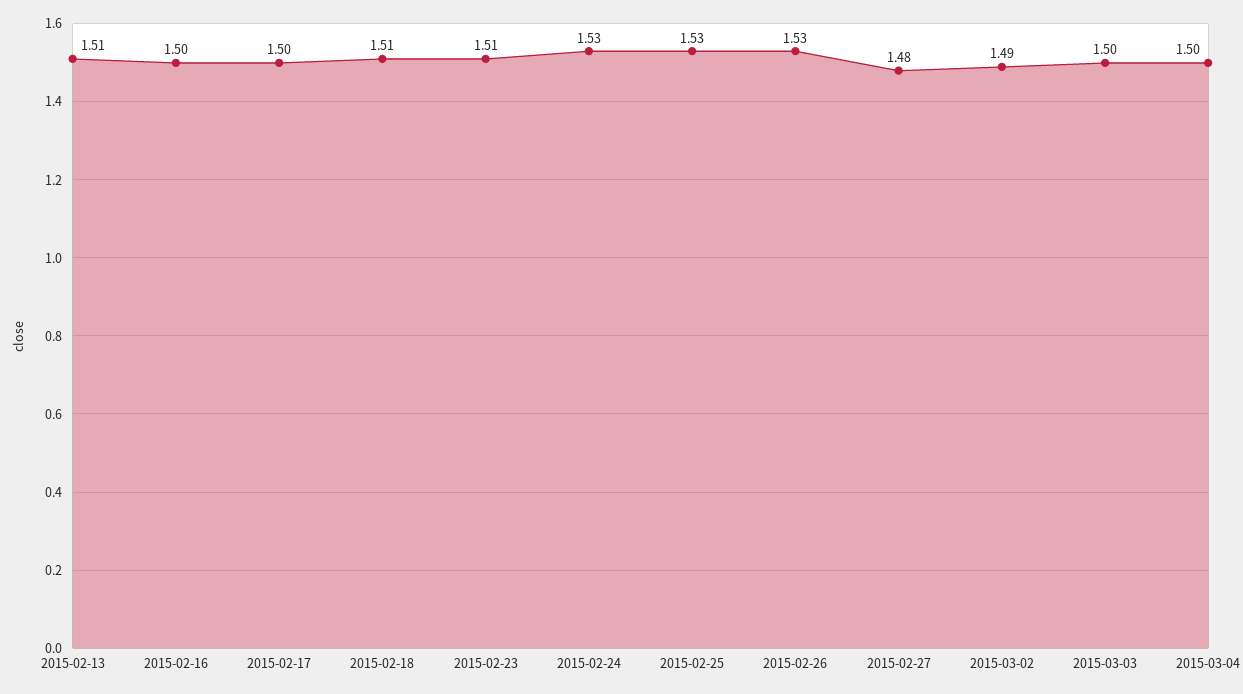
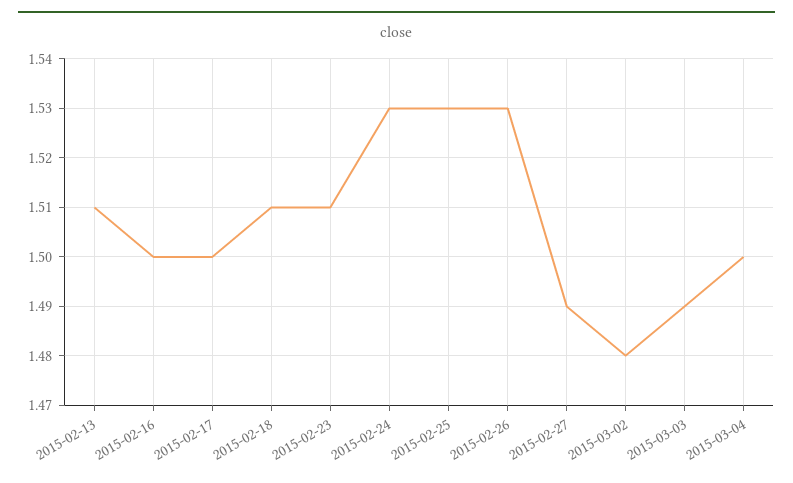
2015-02-27: 1.48 -> 1.49
2015-03-02: 1.49 -> 1.48
2015-03-03: 1.5 -> 1.49

